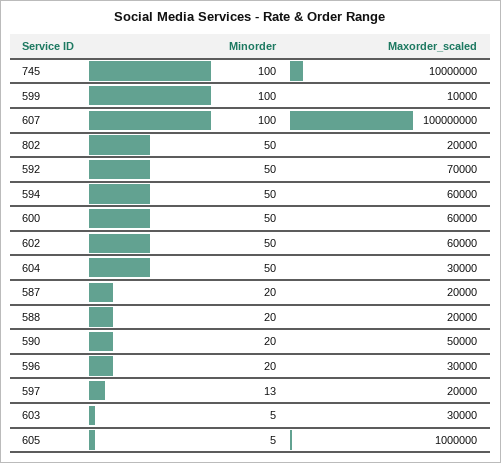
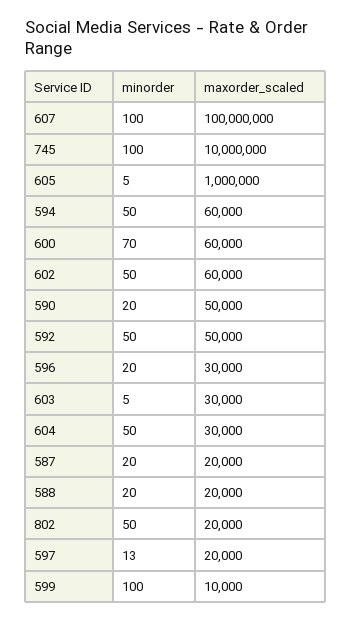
Maxorder_scaled, 592: 70000 -> 50000
Minorder, 600: 50 -> 70

